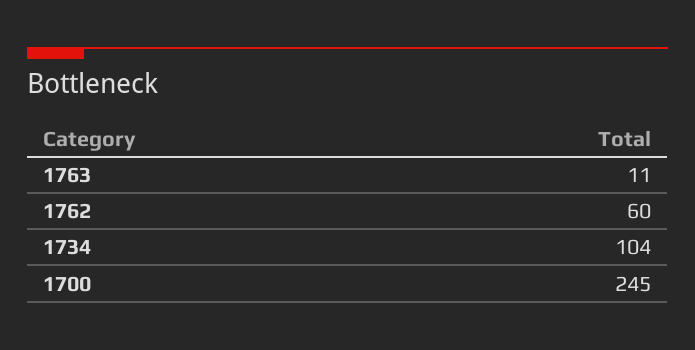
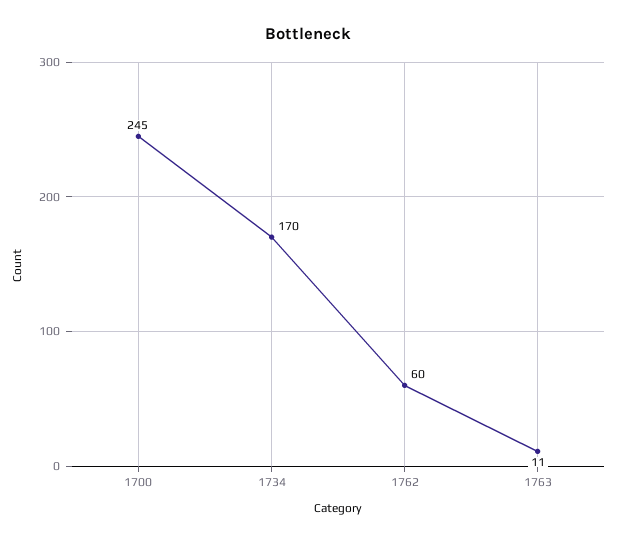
1734: 104 -> 170

